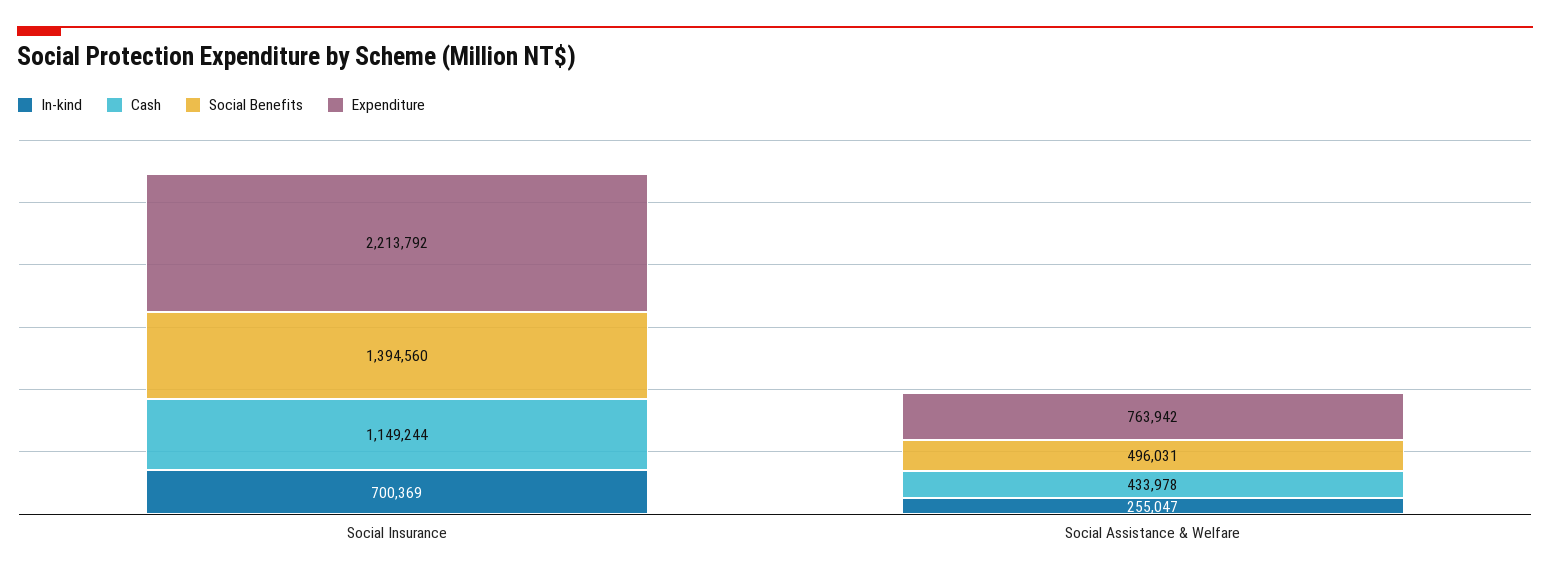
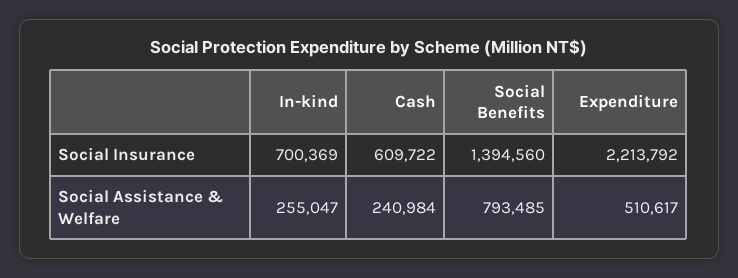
Cash, Social Insurance: 1149244 -> 609722
Cash, Social Assistance & Welfare: 433978 -> 240984
Social Benefits, Social Assistance & Welfare: 496031 -> 793485
Expenditure, Social Assistance & Welfare: 763942 -> 510617

